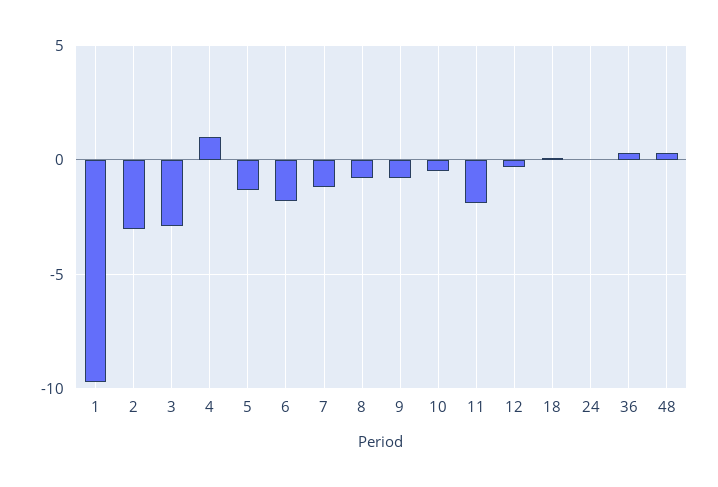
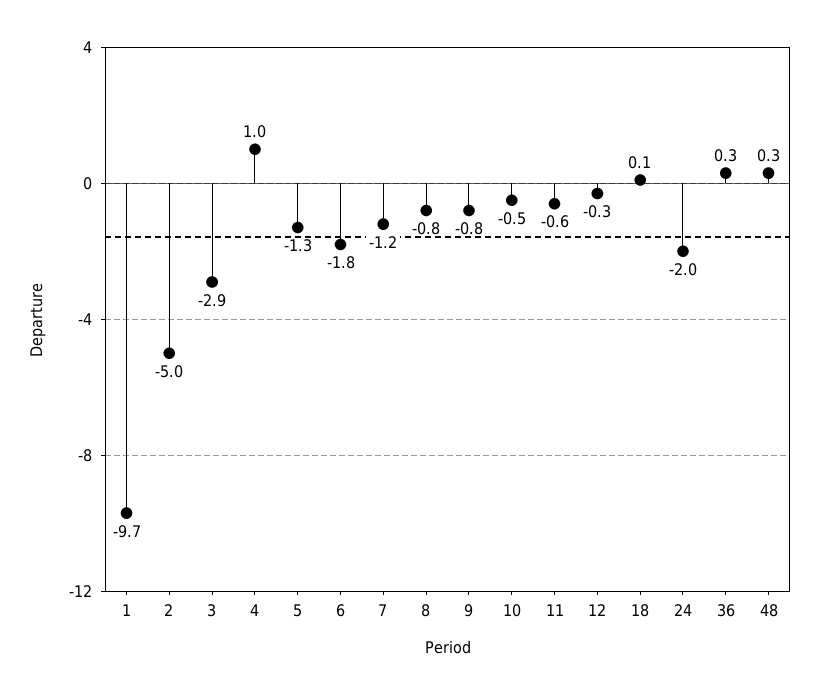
2: -3 -> -5
11: -2 -> -0.6
24: 0 -> -2

